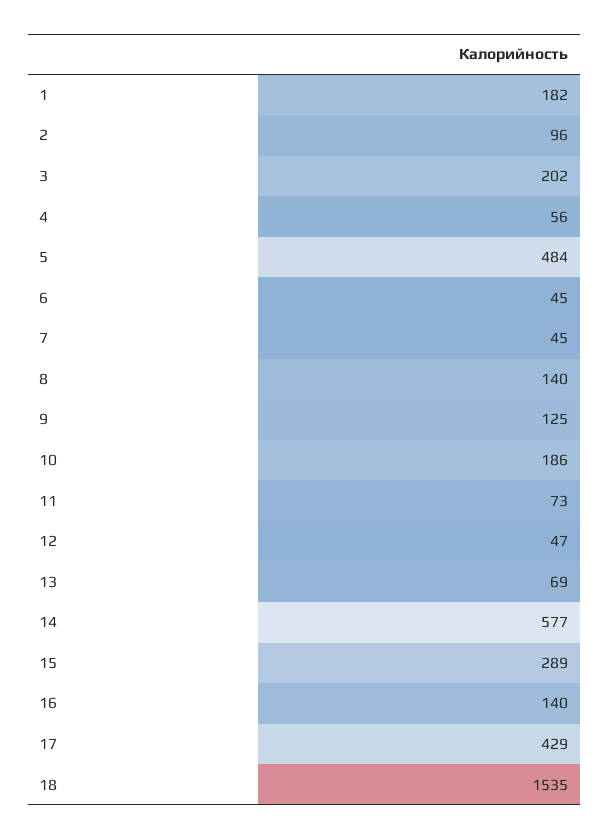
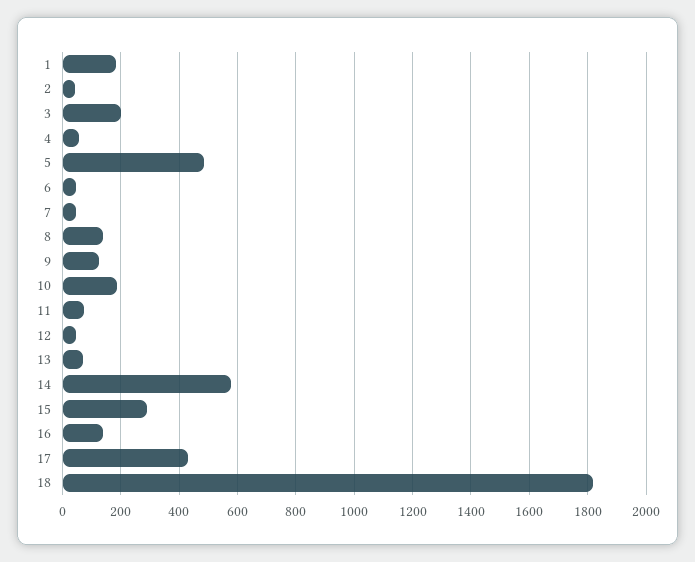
2: 96 -> 50
18: 1535 -> 1825

